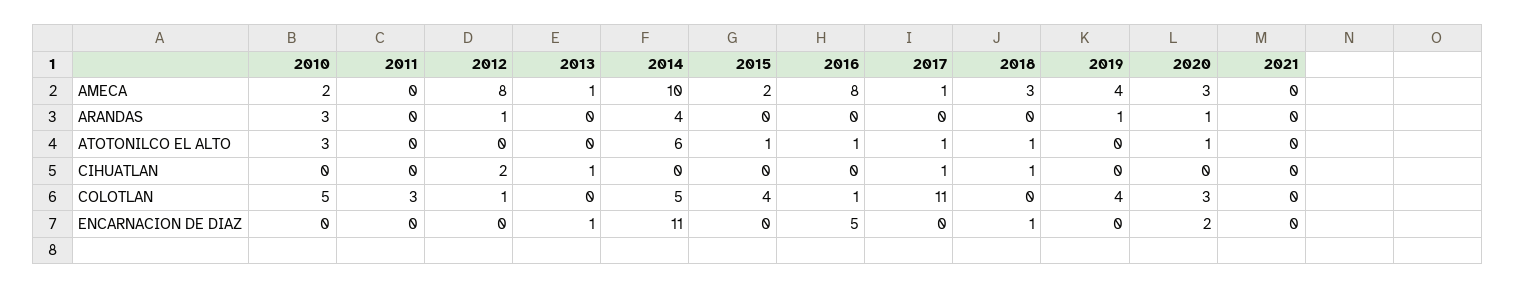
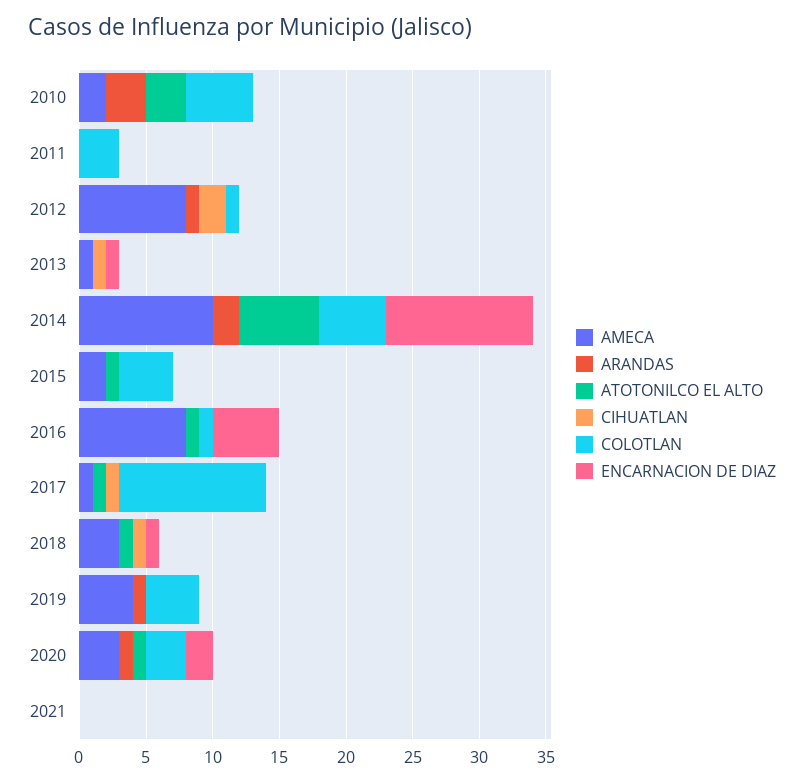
ARANDAS, 2014: 4 -> 2

